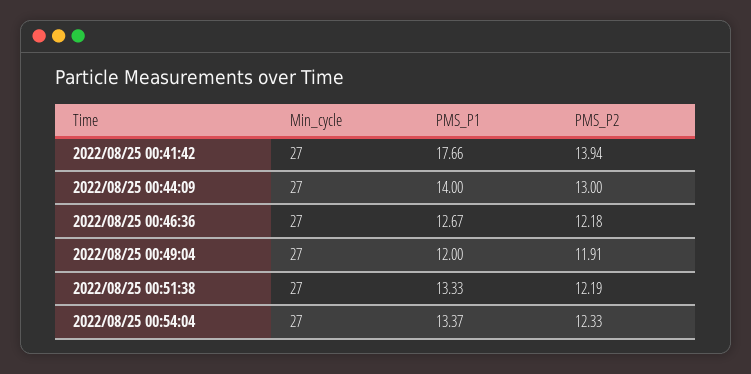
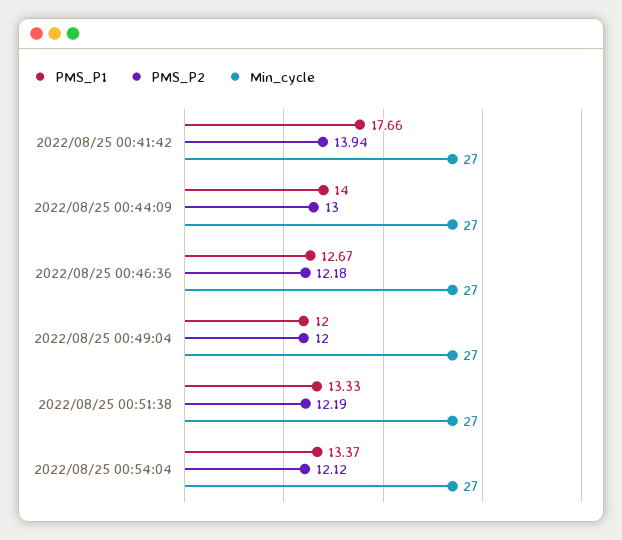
PMS_P2, 2022/08/25 00:49:04: 11.91 -> 12
PMS_P2, 2022/08/25 00:54:04: 12.33 -> 12.12

